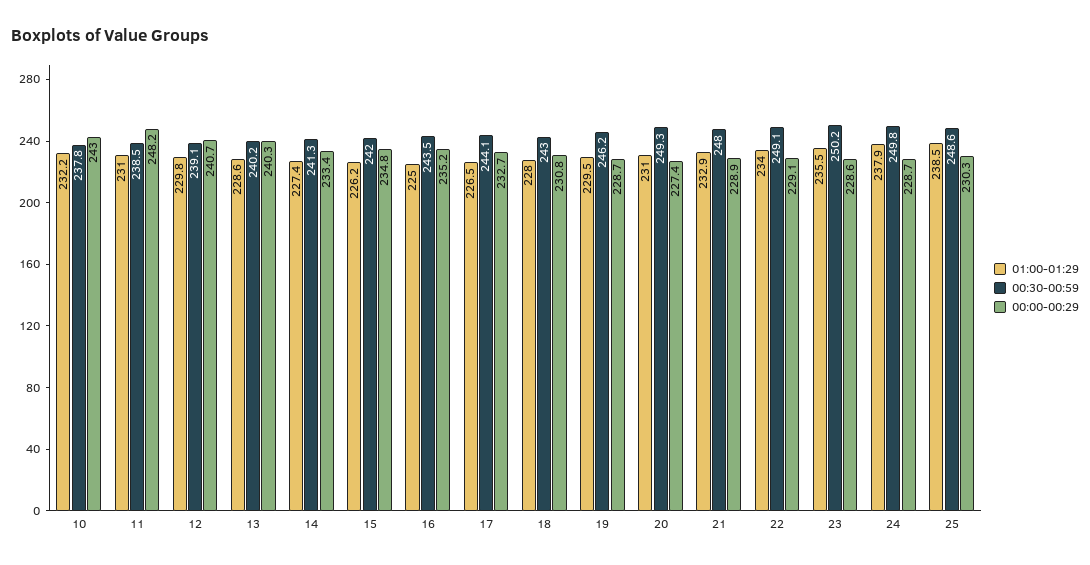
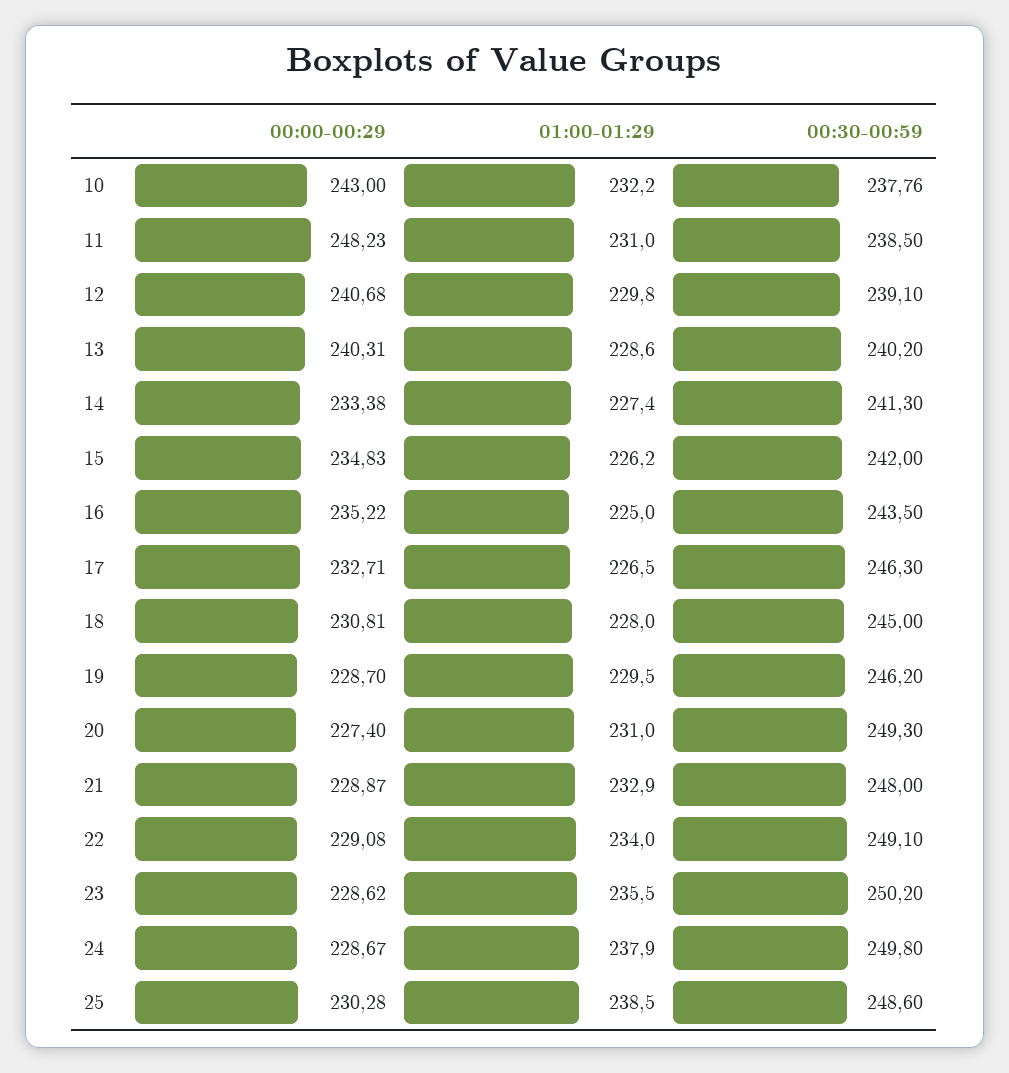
00:30-00:59, 17: 244.1 -> 246.3
00:30-00:59, 18: 243 -> 245

